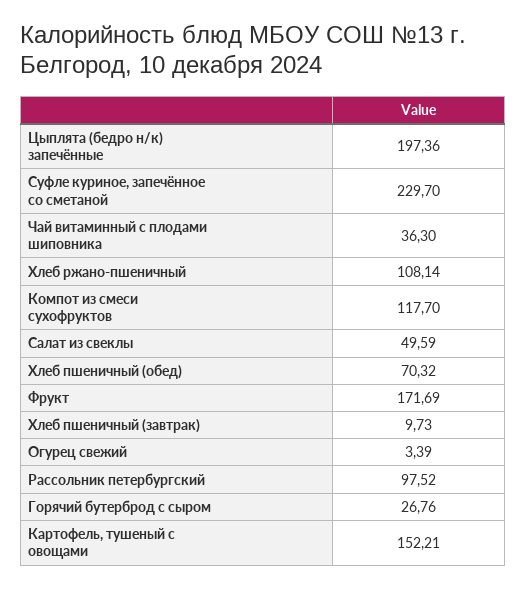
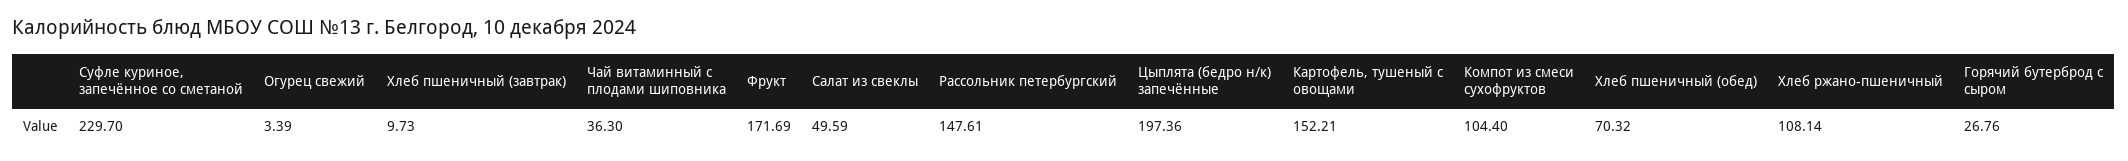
Компот из смеси сухофруктов: 117.7 -> 104.4
Рассольник петербургский: 97.52 -> 147.61

